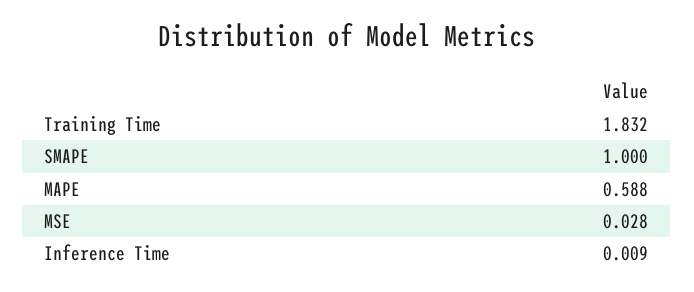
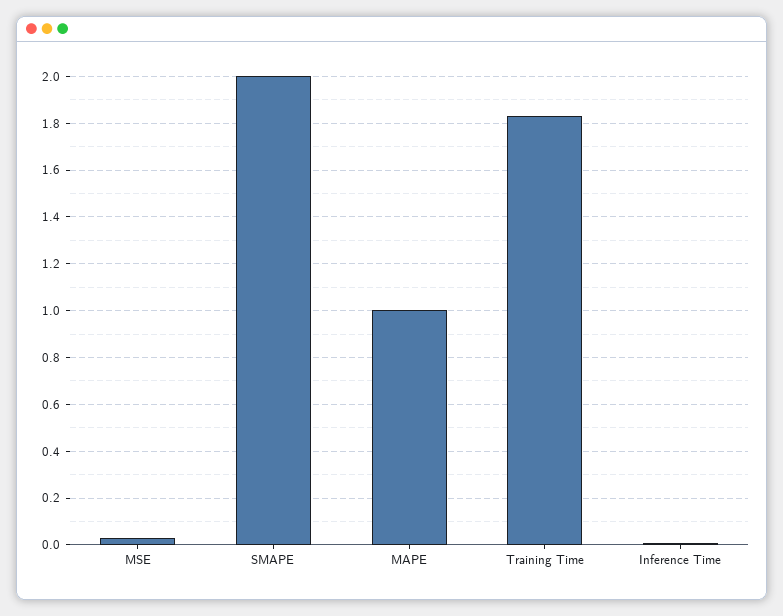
SMAPE: 1 -> 2
MAPE: 0.588 -> 1

